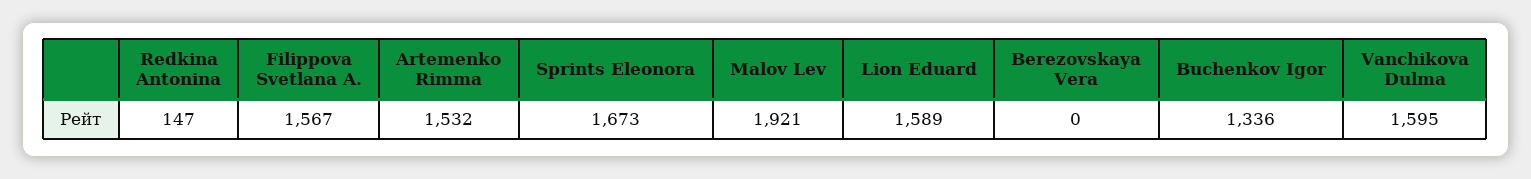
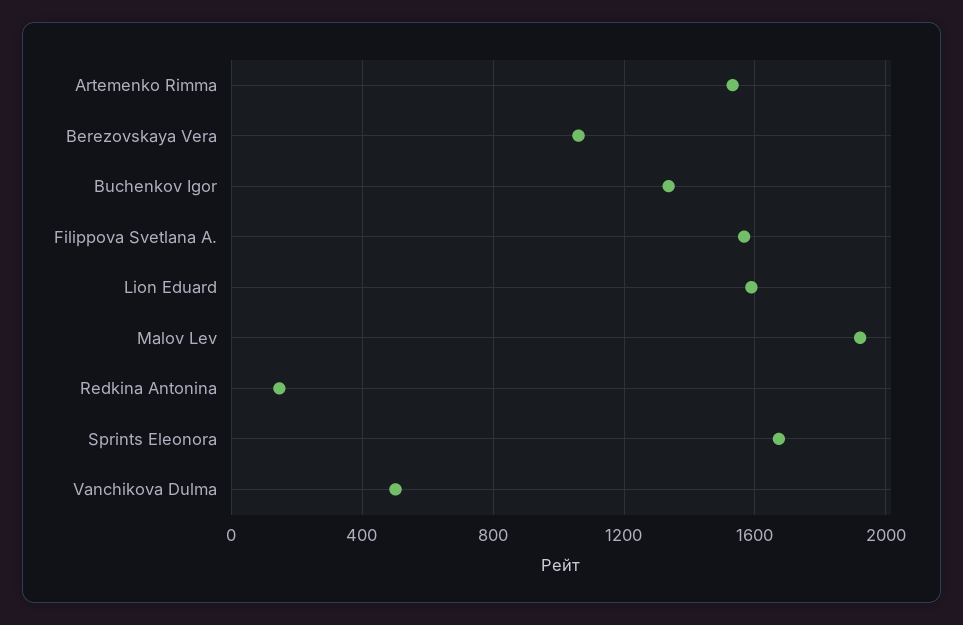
Berezovskaya Vera: 0 -> 1050
Vanchikova Dulma: 1595 -> 500

